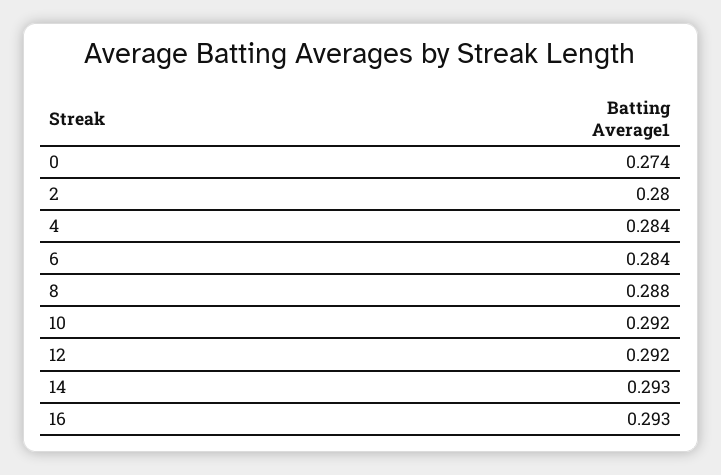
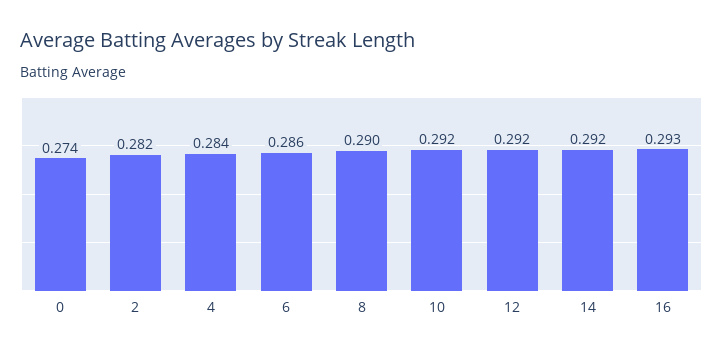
2: 0.28 -> 0.282
6: 0.284 -> 0.286
8: 0.288 -> 0.29
14: 0.293 -> 0.292

